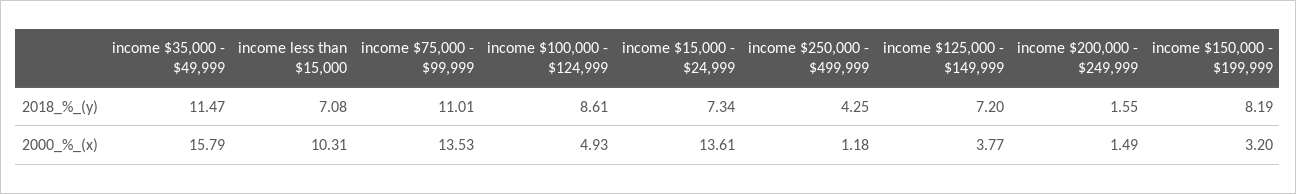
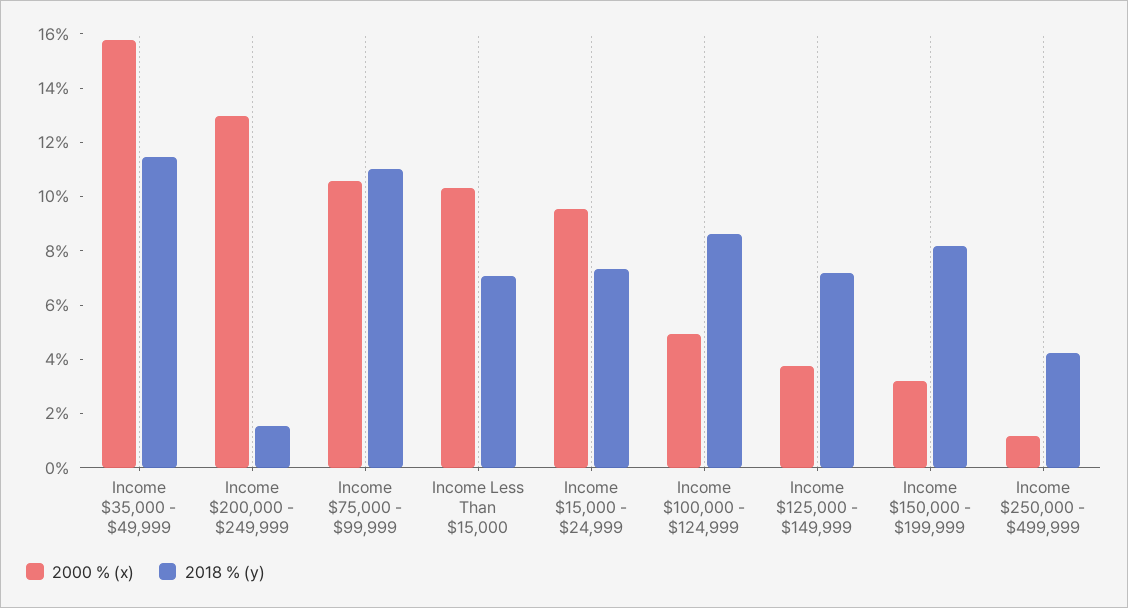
2000_%_(x), income $75,000 - $99,999: 13.53 -> 10.5
2000_%_(x), income $15,000 - $24,999: 13.61 -> 9.5
2000_%_(x), income $200,000 - $249,999: 1.49 -> 13

